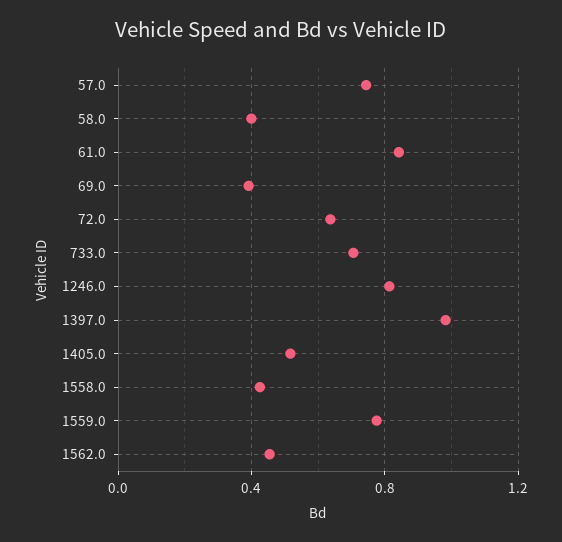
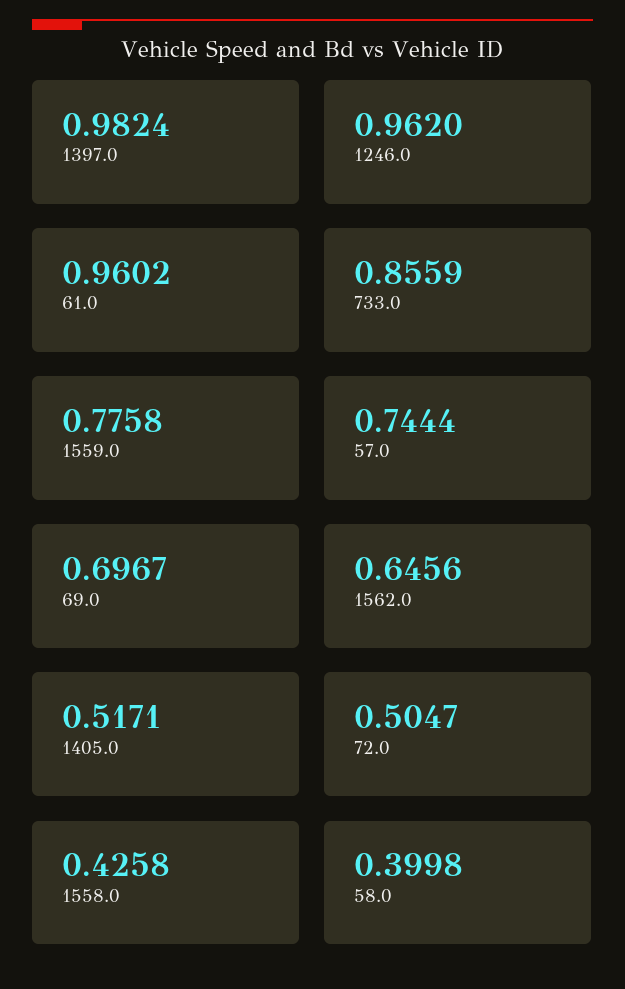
61.0: 0.85 -> 0.9602
69.0: 0.4 -> 0.6967
72.0: 0.65 -> 0.5047
733.0: 0.7 -> 0.8559
1246.0: 0.8 -> 0.962
1562.0: 0.45 -> 0.6456

